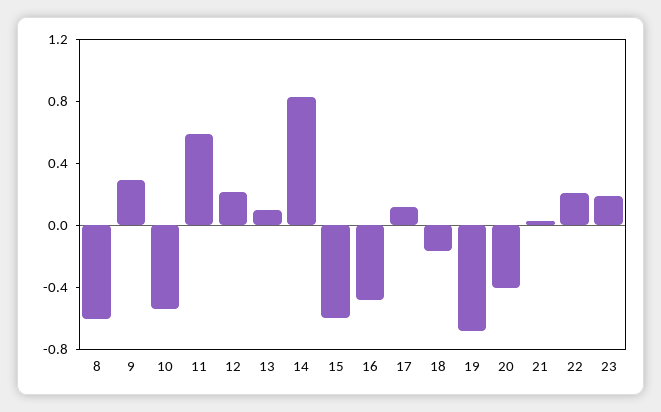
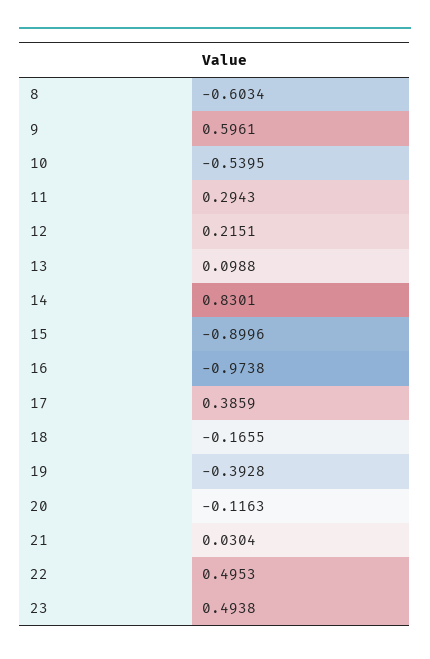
9: 0.3 -> 0.5961
11: 0.6 -> 0.2943
15: -0.6 -> -0.8996
16: -0.5 -> -0.9738
17: 0.1 -> 0.3859
19: -0.7 -> -0.3928
20: -0.4 -> -0.1163
22: 0.2 -> 0.4953
23: 0.2 -> 0.4938

